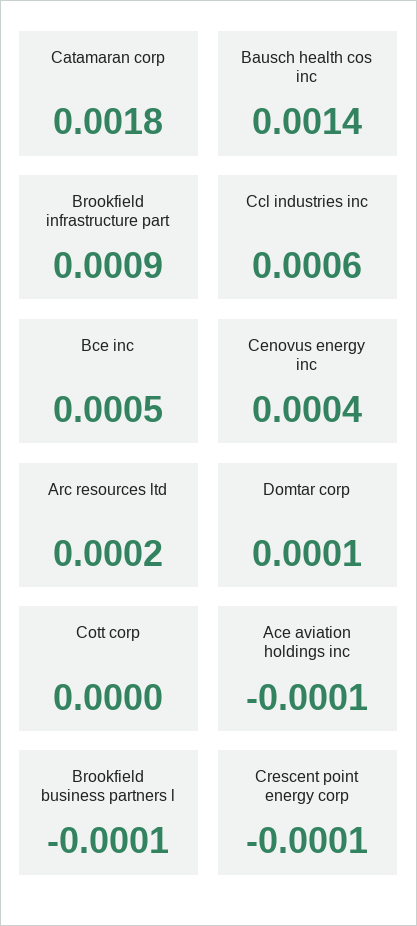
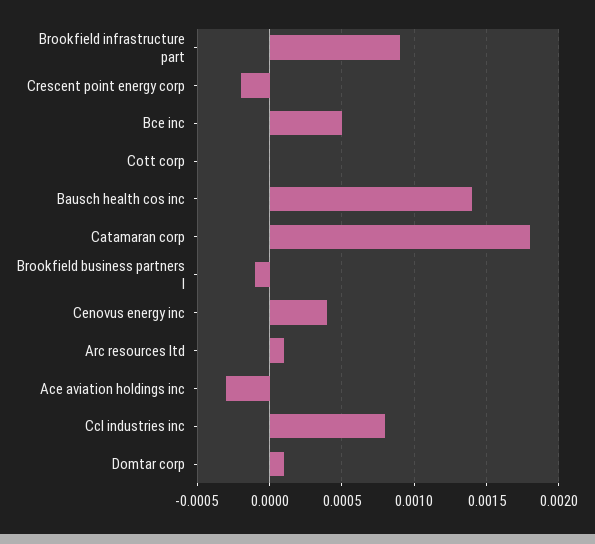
Ccl industries inc: 0.0006 -> 0.0008
Arc resources ltd: 0.0002 -> 0.0001
Ace aviation holdings inc: -0.0001 -> -0.0003
Crescent point energy corp: -0.0001 -> -0.0002

